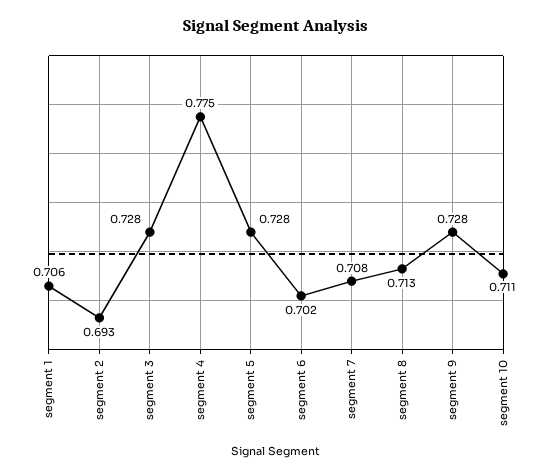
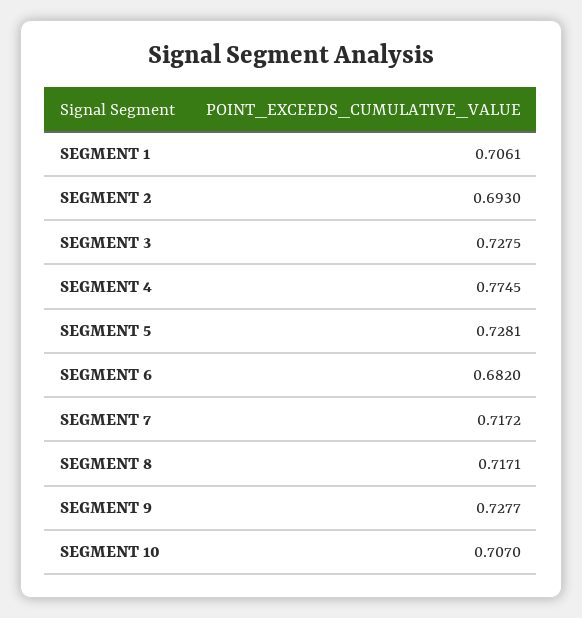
segment 6: 0.702 -> 0.682
segment 7: 0.708 -> 0.7172
segment 8: 0.713 -> 0.7171
segment 10: 0.711 -> 0.707

